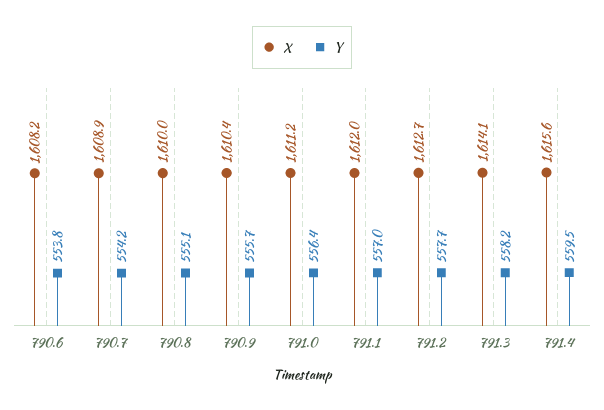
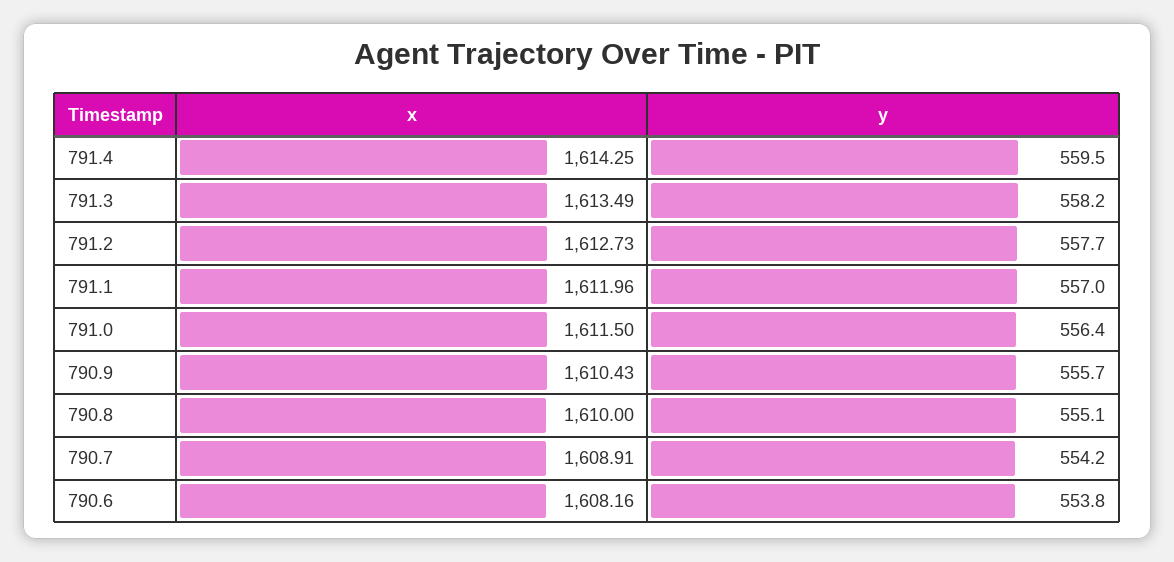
X, 791.0: 1611.2 -> 1611.5
X, 791.3: 1614.1 -> 1613.49
X, 791.4: 1615.6 -> 1614.25

